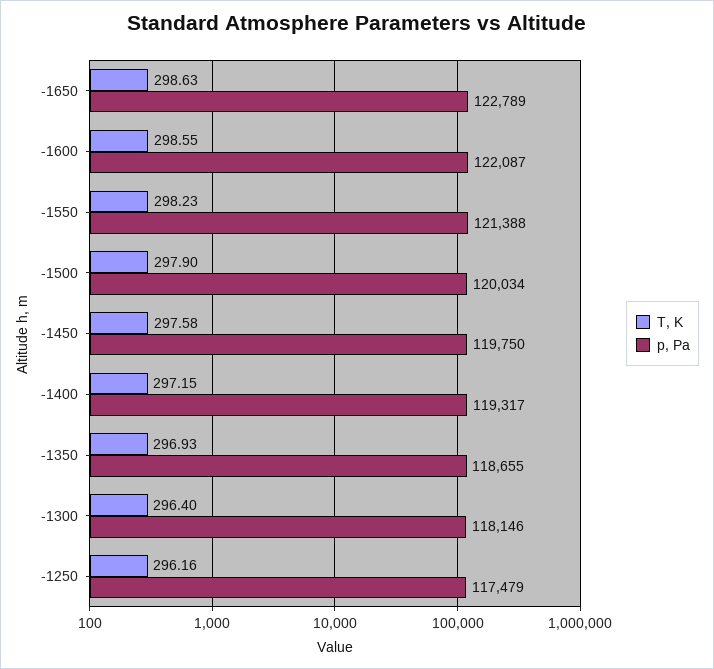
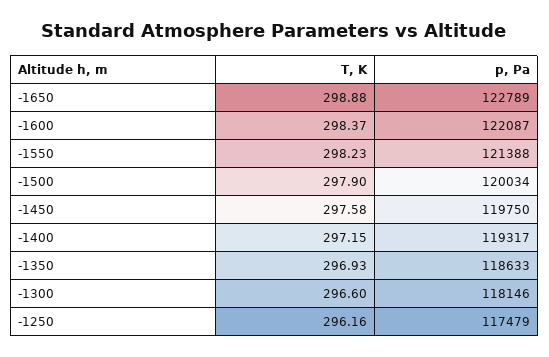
T, K, -1650: 298.63 -> 298.88
T, K, -1600: 298.55 -> 298.37
p, Pa, -1350: 118655 -> 118633
T, K, -1300: 296.4 -> 296.6

